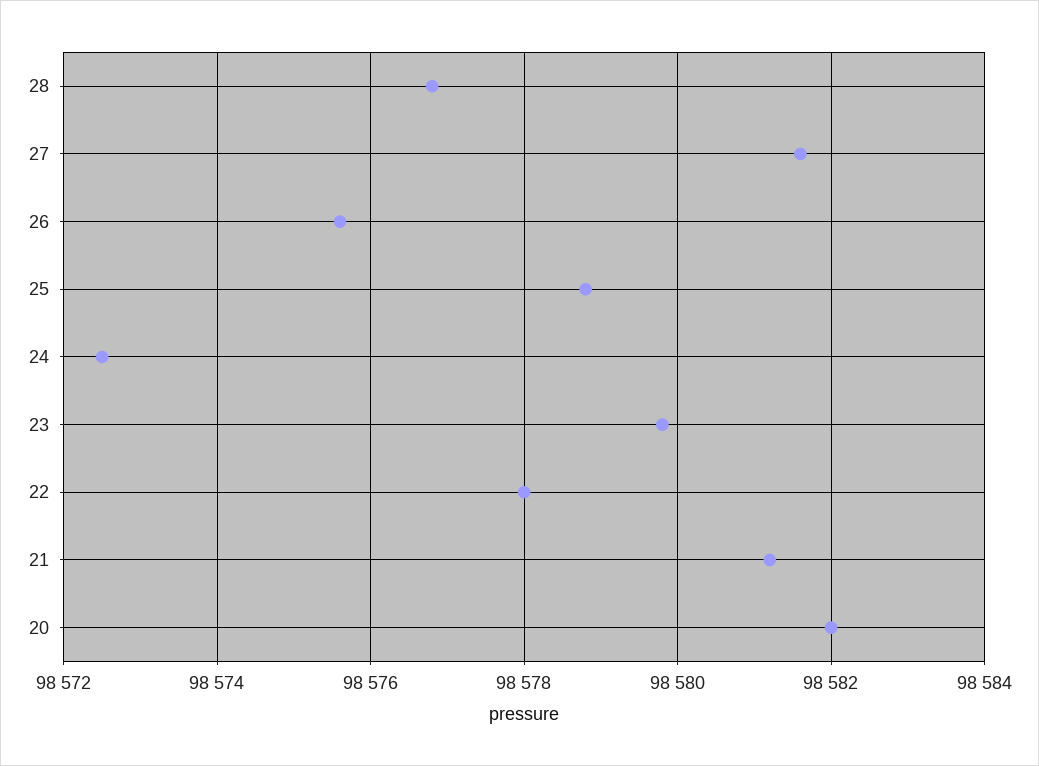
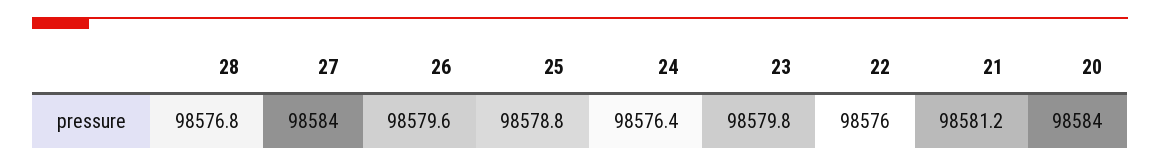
27: 98581.5 -> 98584
26: 98575.5 -> 98579.6
24: 98572.5 -> 98576.4
22: 98578 -> 98576
20: 98582 -> 98584

